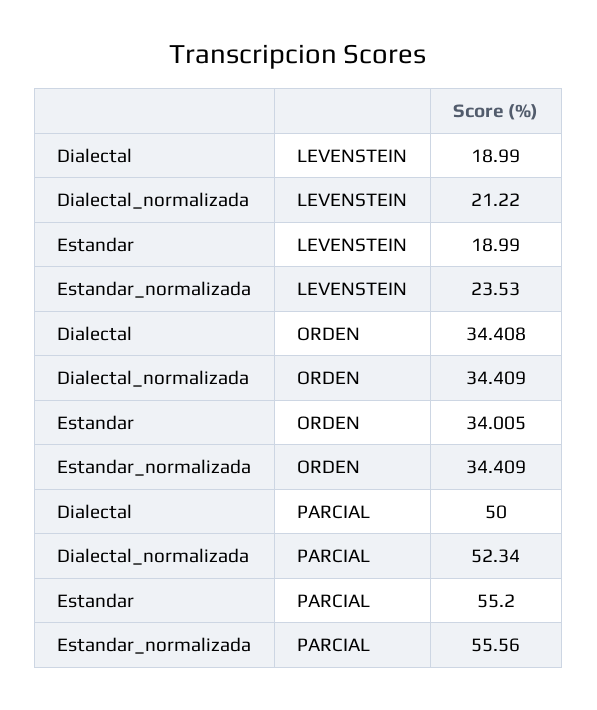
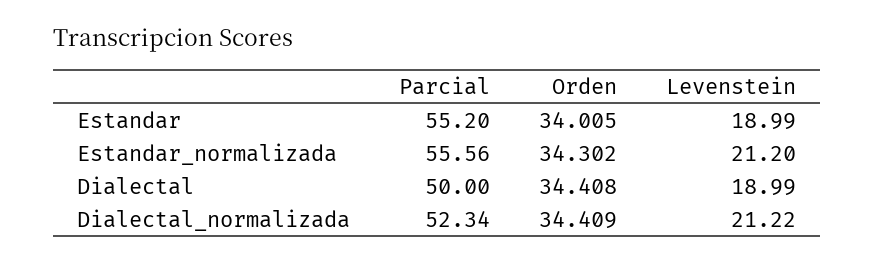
Estandar_normalizada, LEVENSTEIN: 23.53 -> 21.2
Estandar_normalizada, ORDEN: 34.409 -> 34.302

